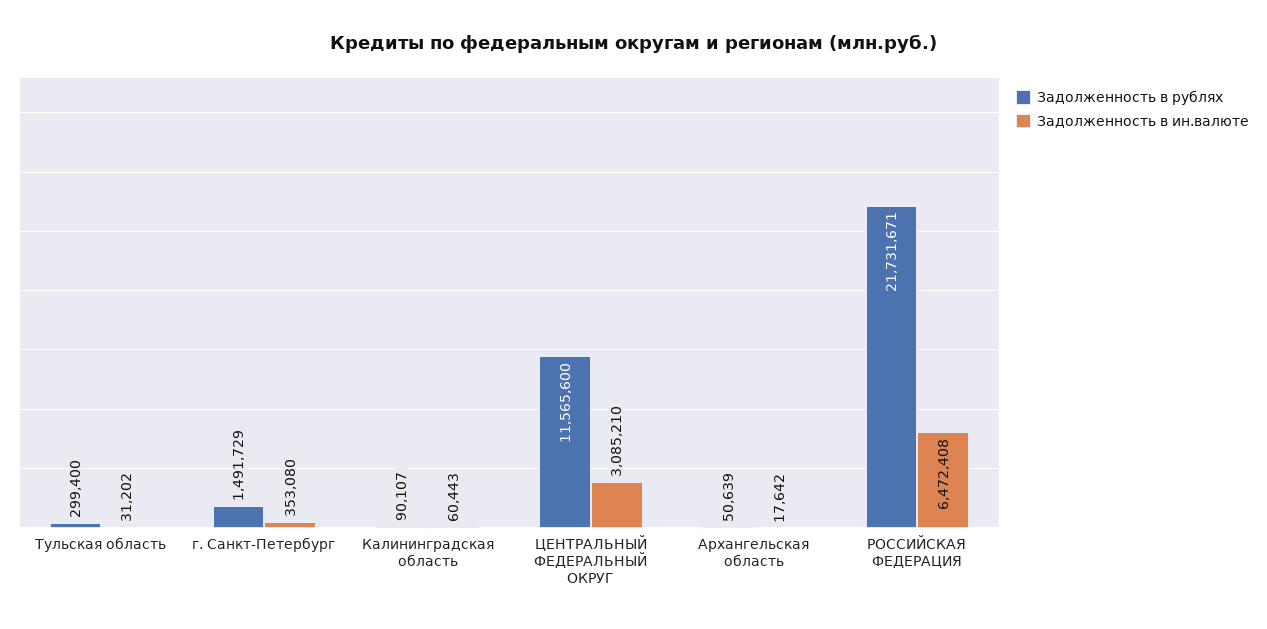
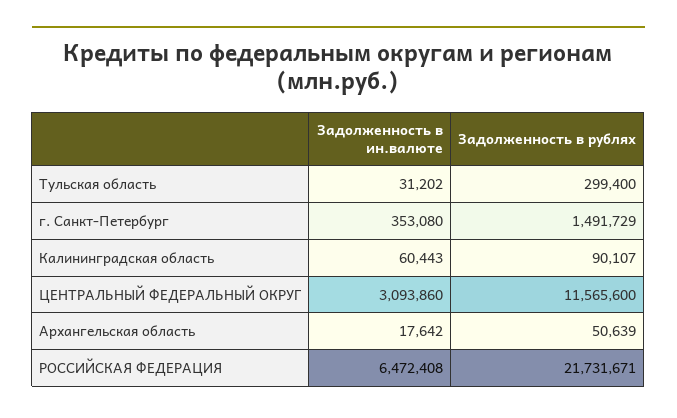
Задолженность в ин.валюте, ЦЕНТРАЛЬНЫЙ ФЕДЕРАЛЬНЫЙ ОКРУГ: 3085210 -> 3093860

